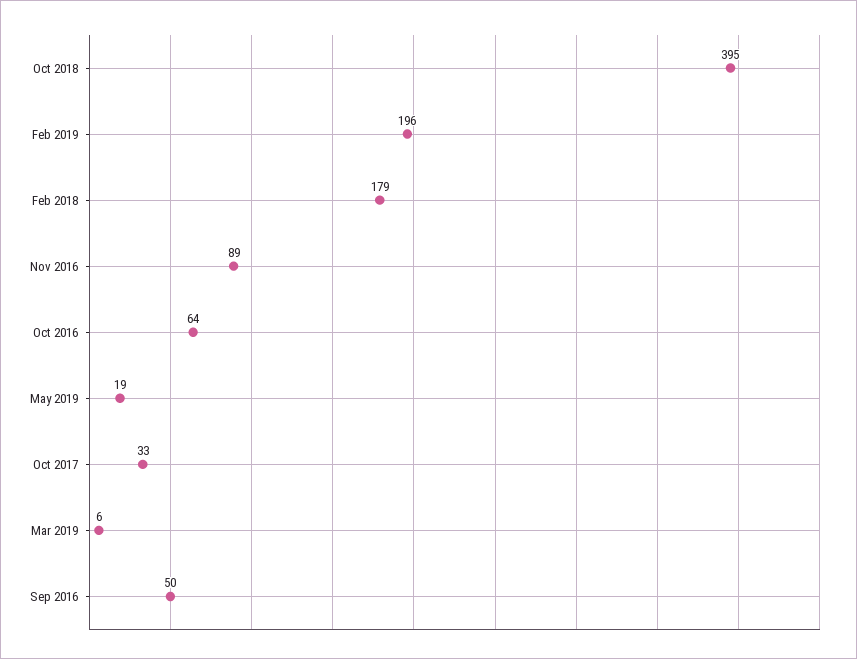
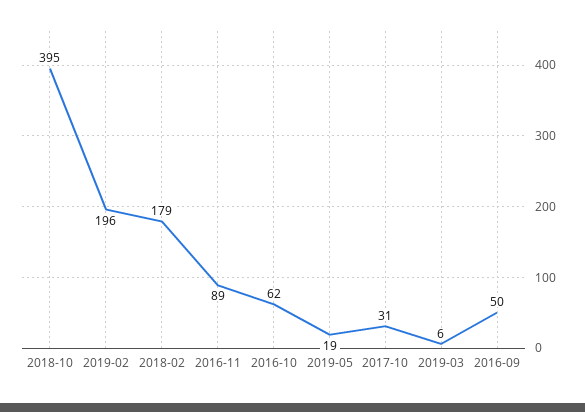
Oct 2016: 64 -> 62
Oct 2017: 33 -> 31

